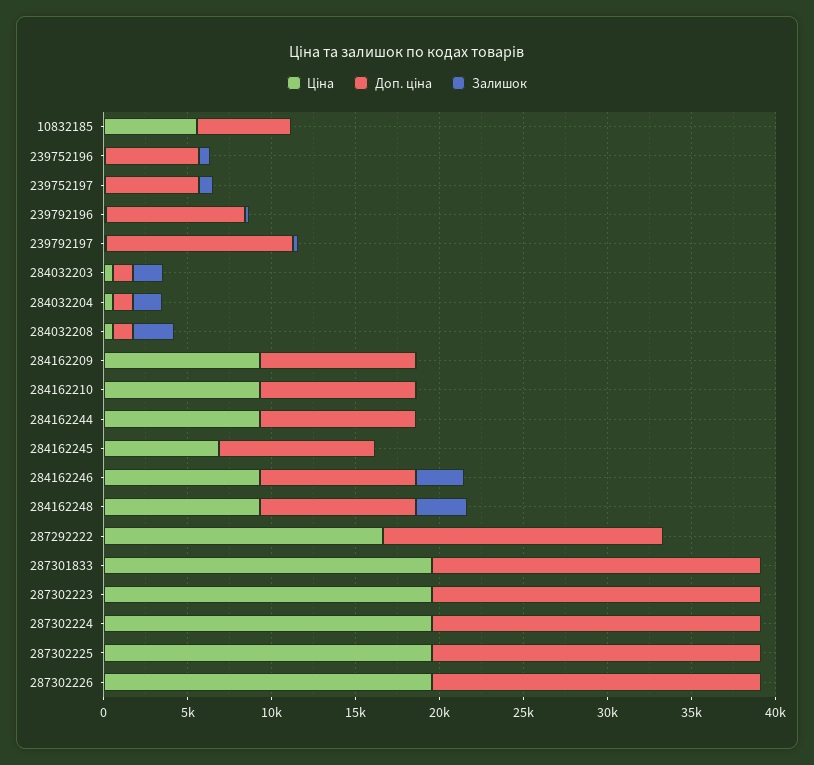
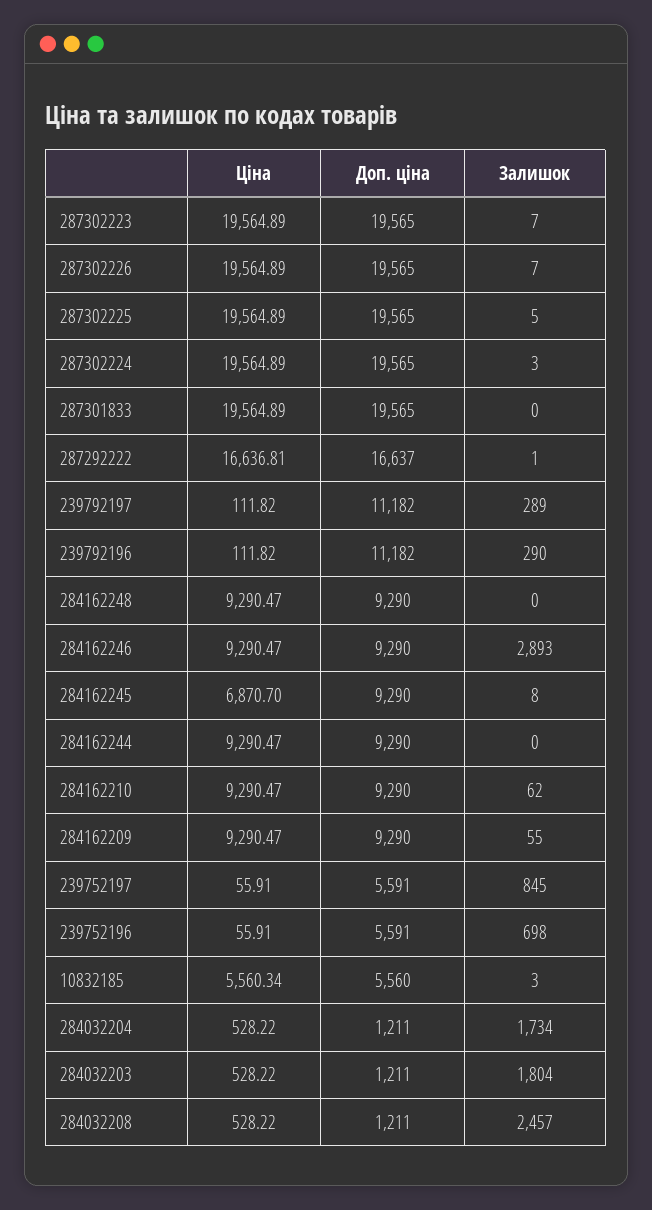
Доп. ціна, 239792196: 8000 -> 11182
Залишок, 284162248: 3000 -> 0

